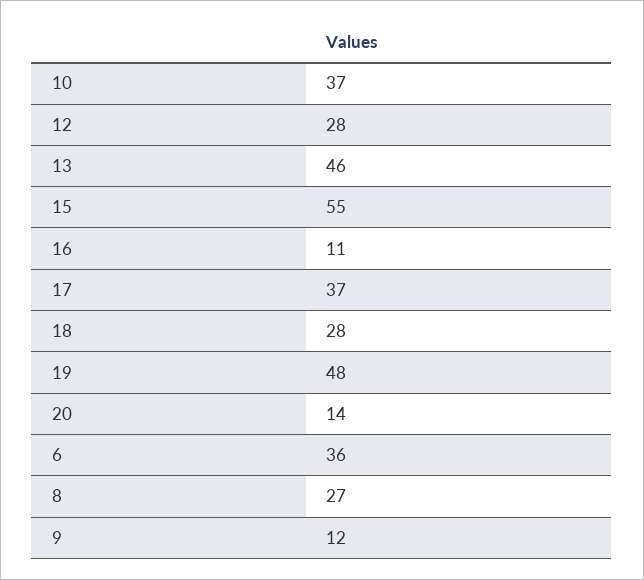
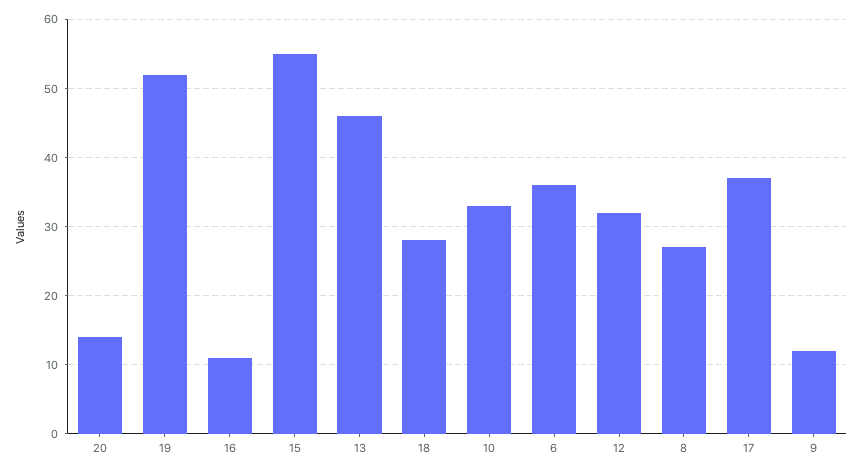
10: 37 -> 33
12: 28 -> 32
19: 48 -> 52

